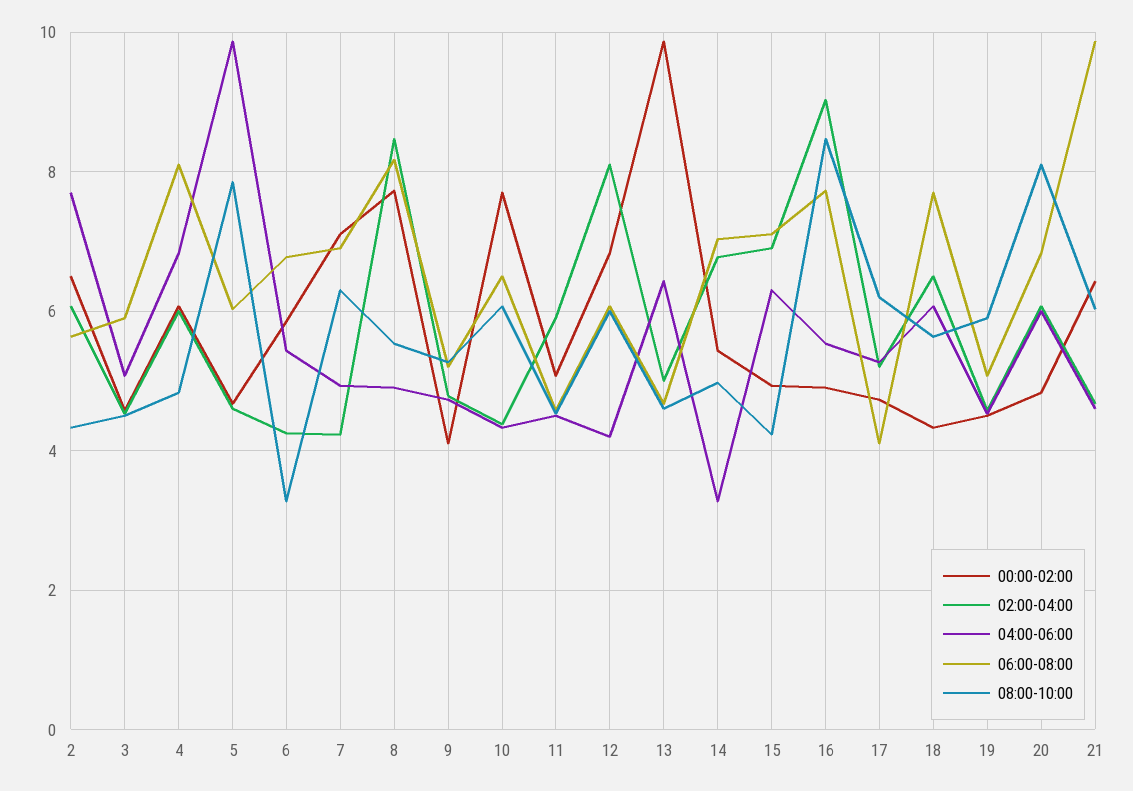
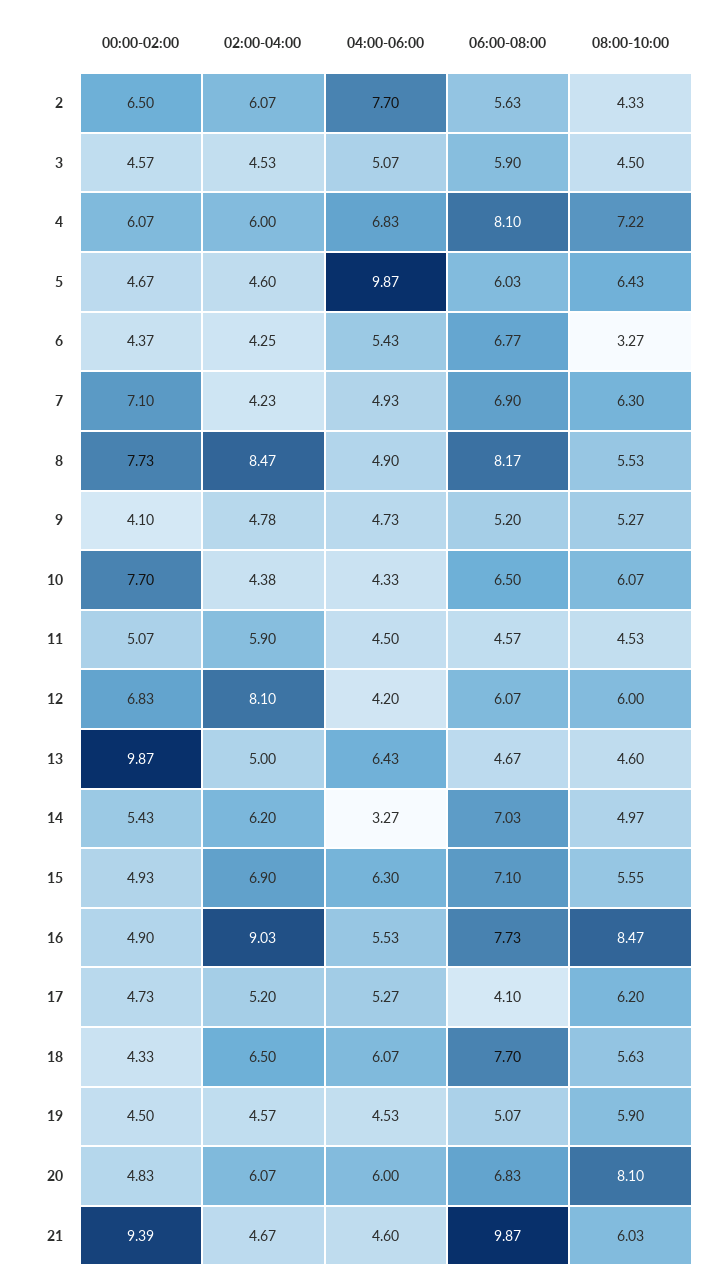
08:00-10:00, 4: 4.8 -> 7.22
08:00-10:00, 5: 7.8 -> 6.43
00:00-02:00, 6: 5.8 -> 4.37
02:00-04:00, 14: 6.8 -> 6.2
08:00-10:00, 15: 4.2 -> 5.55
00:00-02:00, 21: 6.4 -> 9.39

